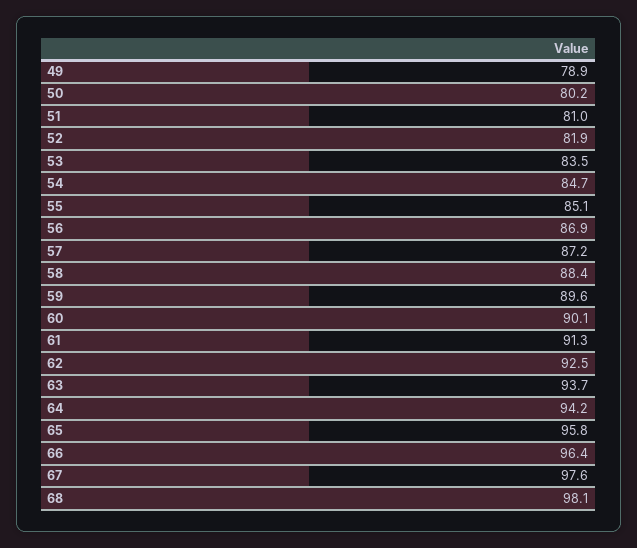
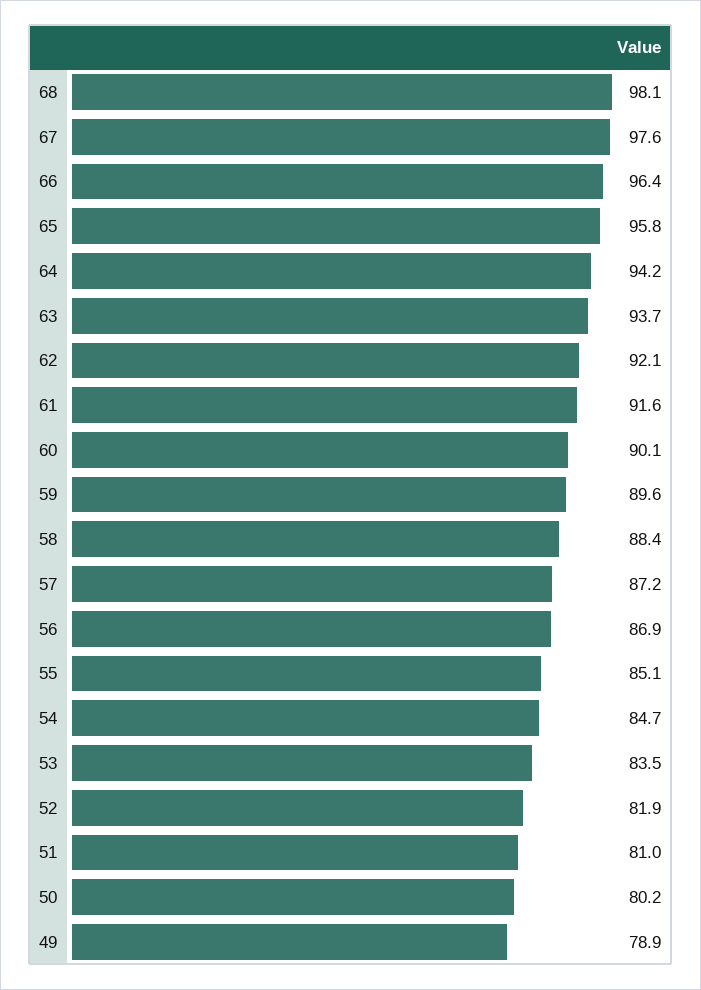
61: 91.3 -> 91.6
62: 92.5 -> 92.1

